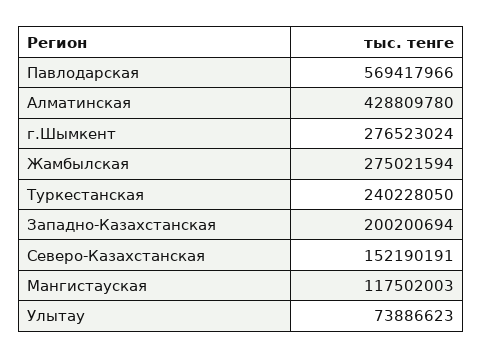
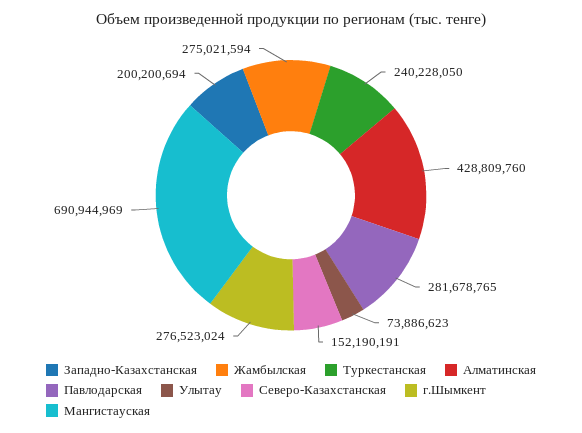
Павлодарская: 569417966 -> 281678765
Алматинская: 428809780 -> 428809760
Мангистауская: 117502003 -> 690944969

